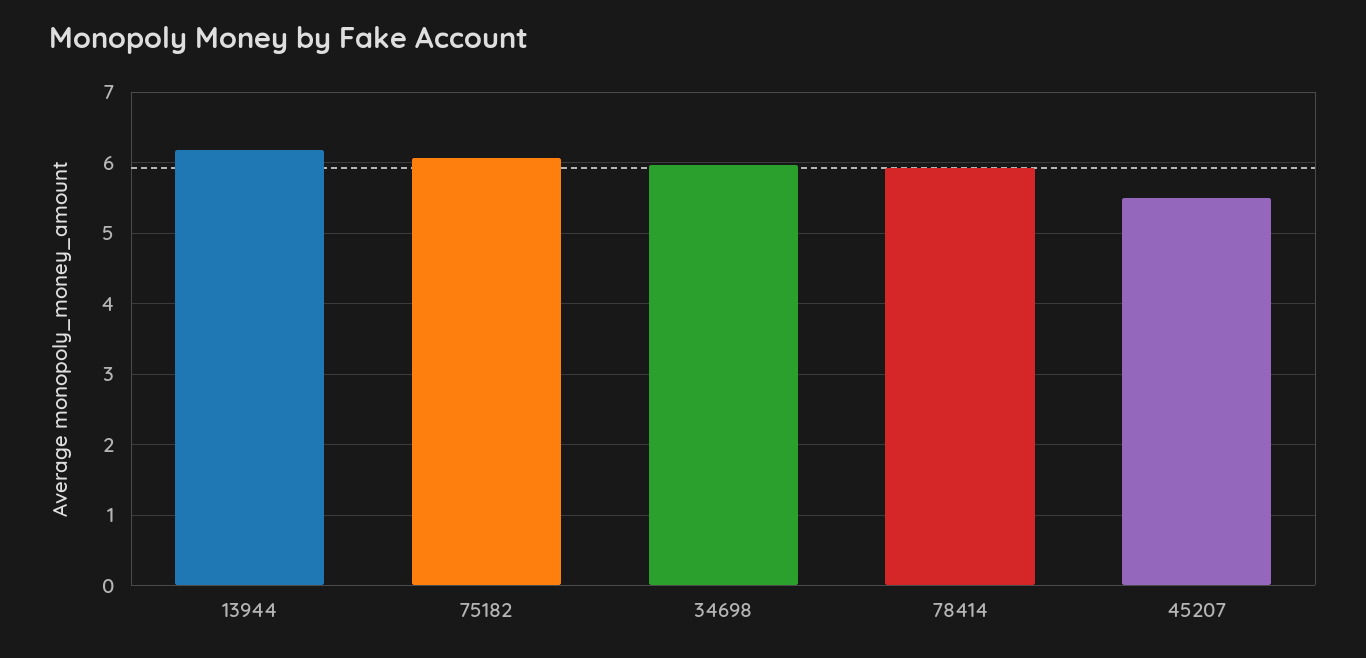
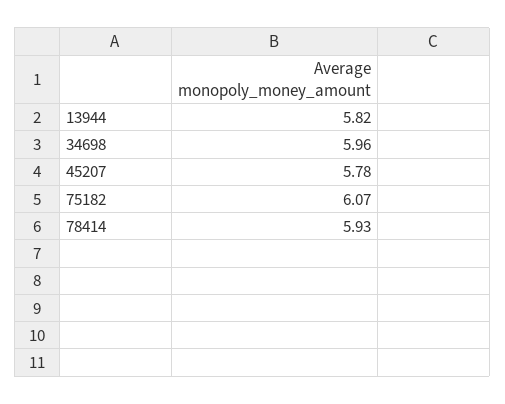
13944: 6.2 -> 5.82
45207: 5.5 -> 5.78

